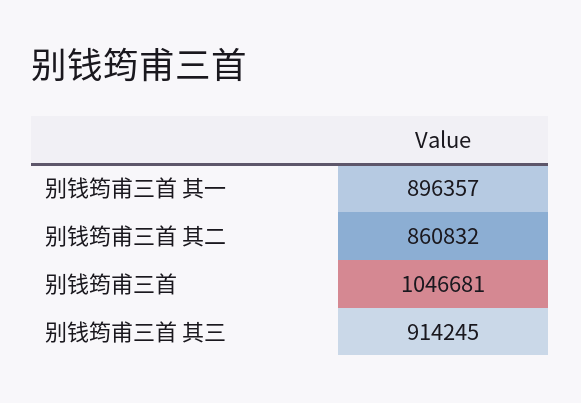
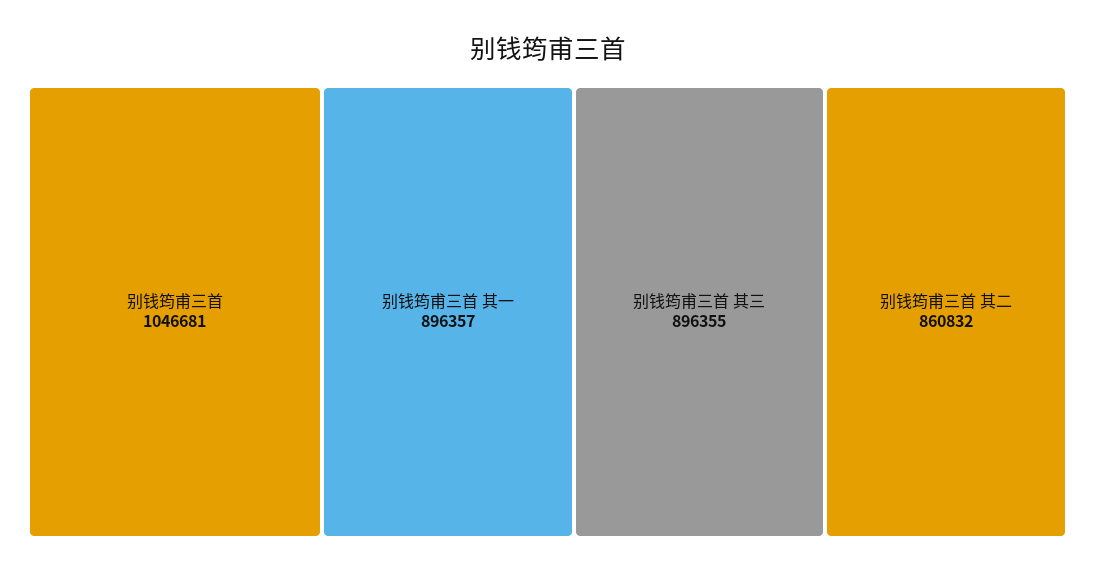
别钱筠甫三首 其三: 914245 -> 896355

